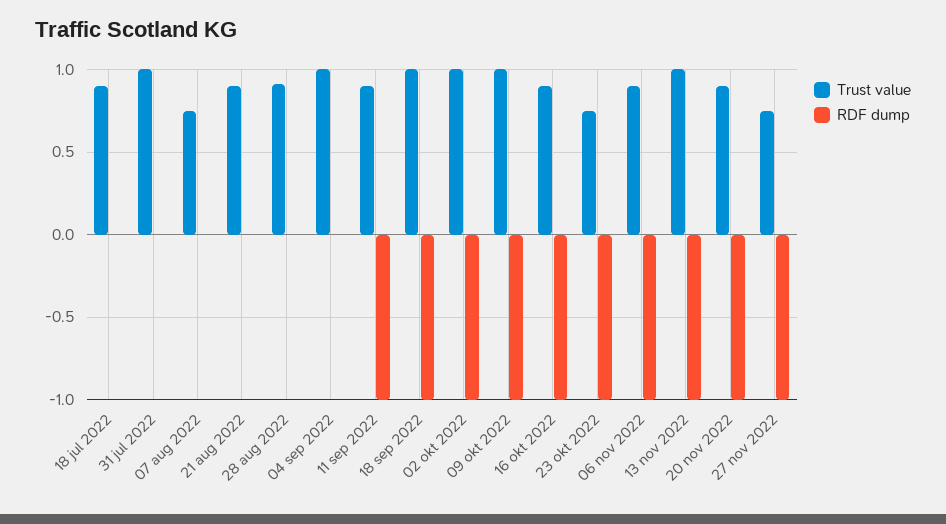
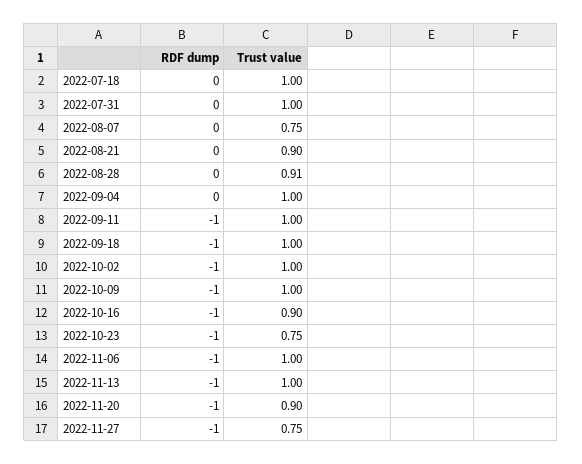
Trust value, 18 jul 2022: 0.9 -> 1
Trust value, 11 sep 2022: 0.9 -> 1
Trust value, 06 nov 2022: 0.9 -> 1

